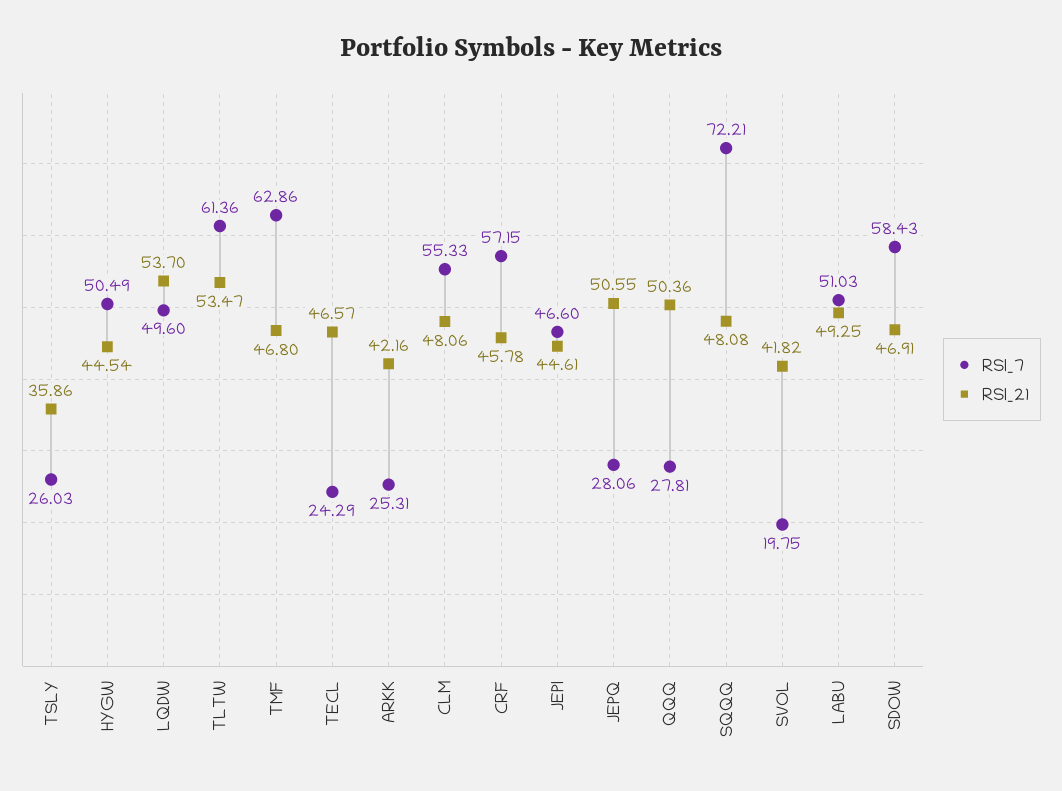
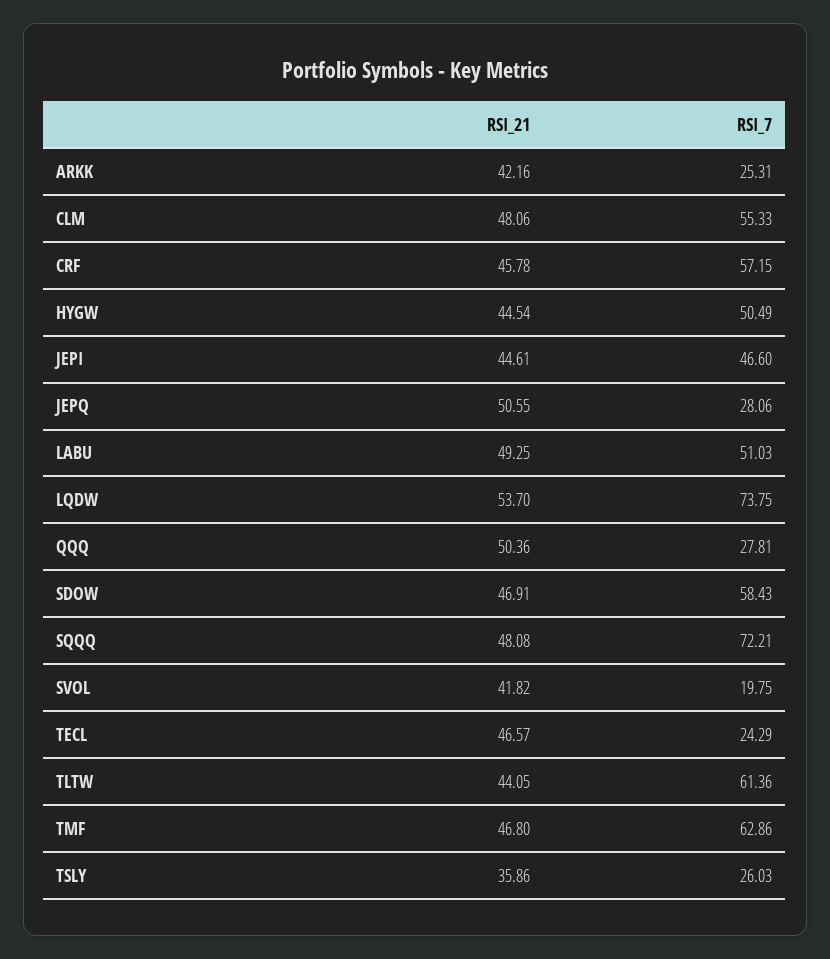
RSI_7, LQDW: 49.6 -> 73.75
RSI_21, TLTW: 53.47 -> 44.05

